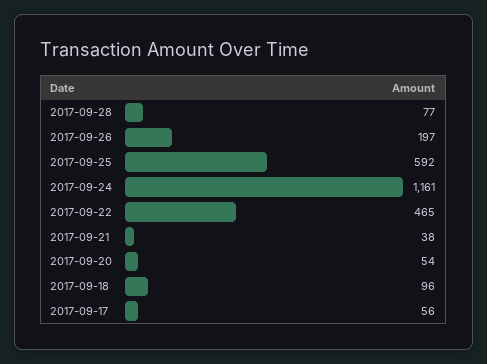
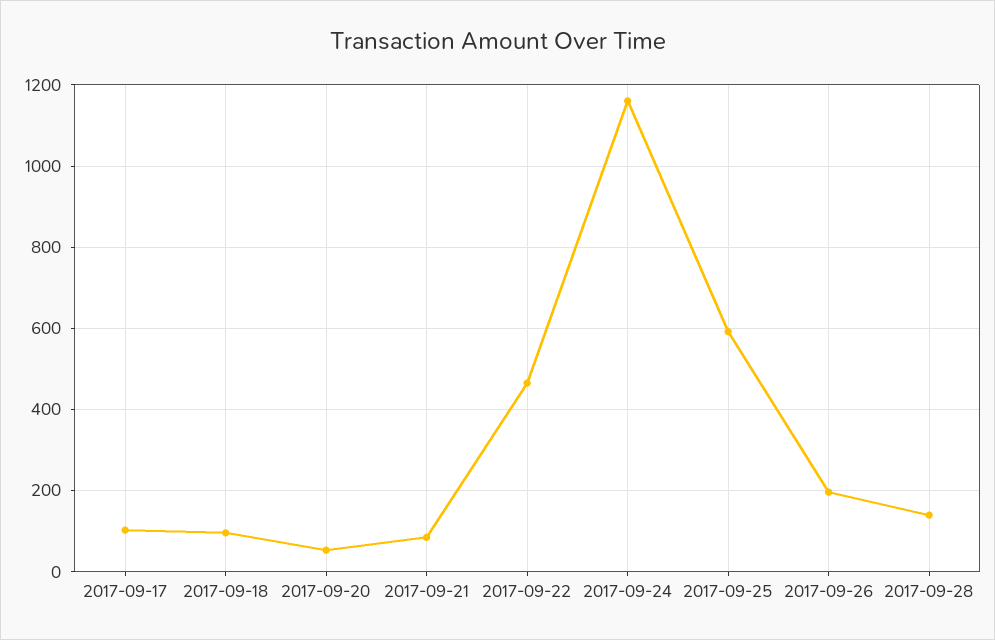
2017-09-28: 77 -> 140
2017-09-21: 38 -> 80
2017-09-17: 56 -> 100

